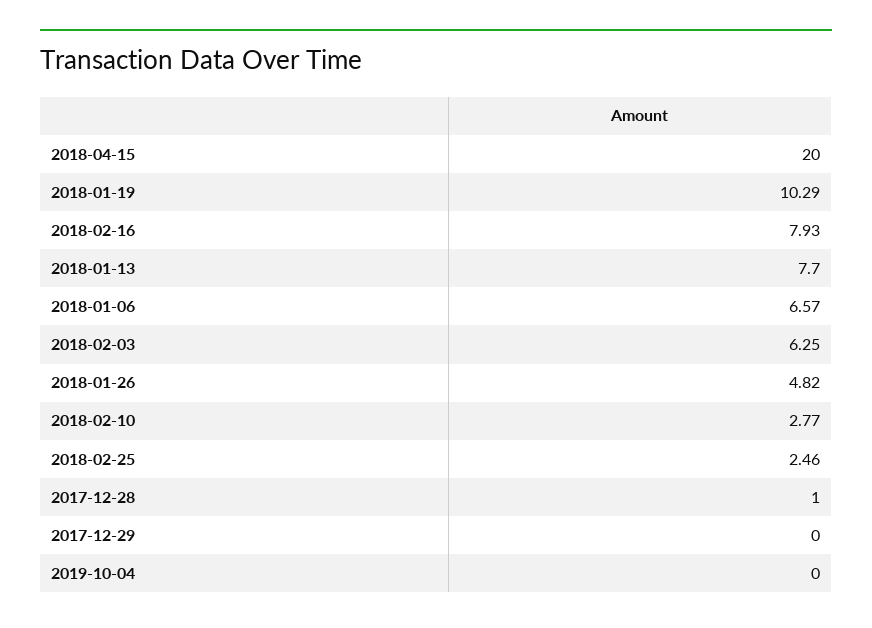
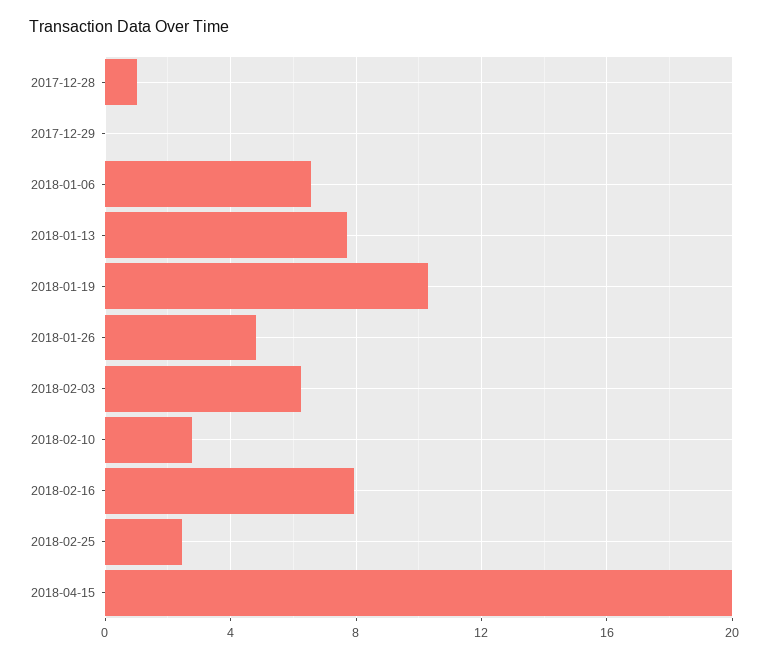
2019-10-04: 0 -> none

